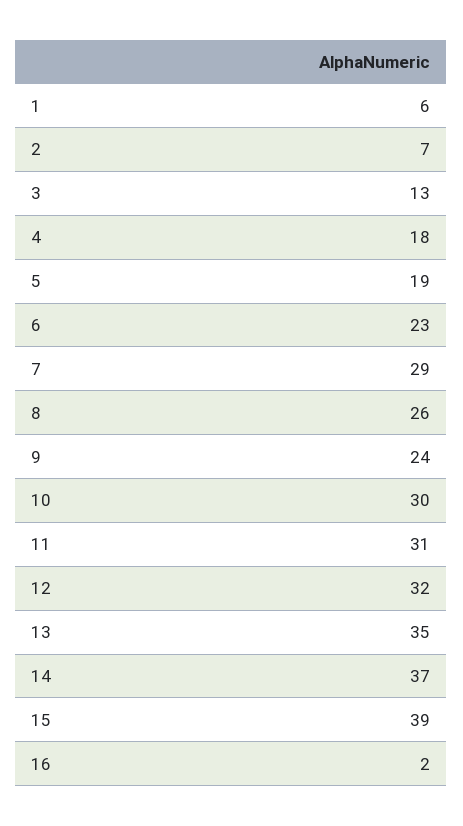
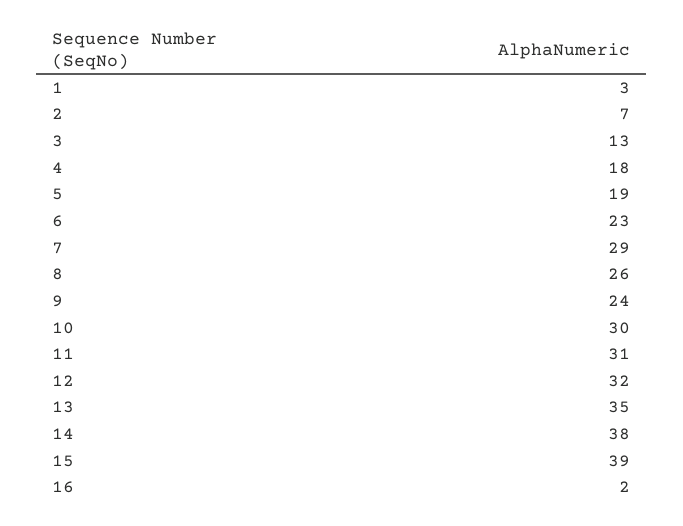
1: 6 -> 3
14: 37 -> 38

